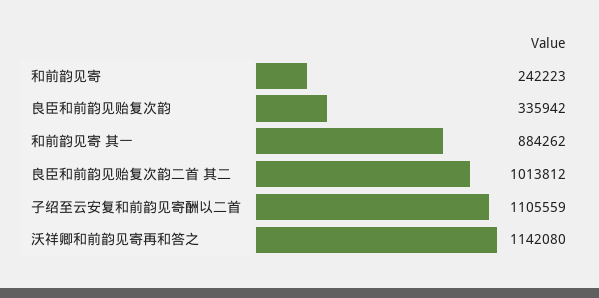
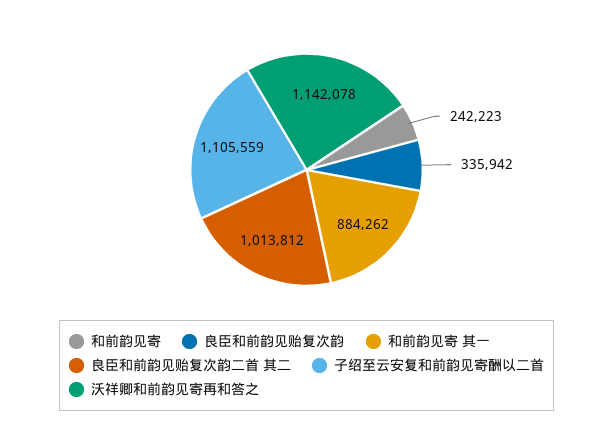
沃祥卿和前韵见寄再和答之: 1142080 -> 1142078

